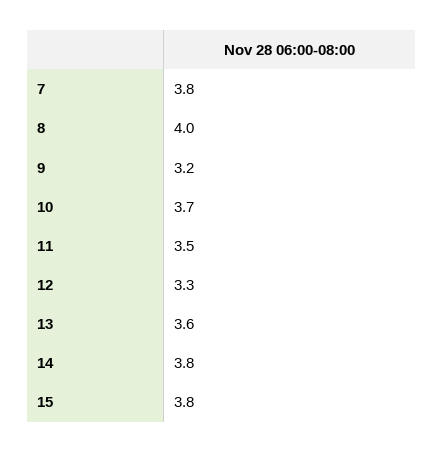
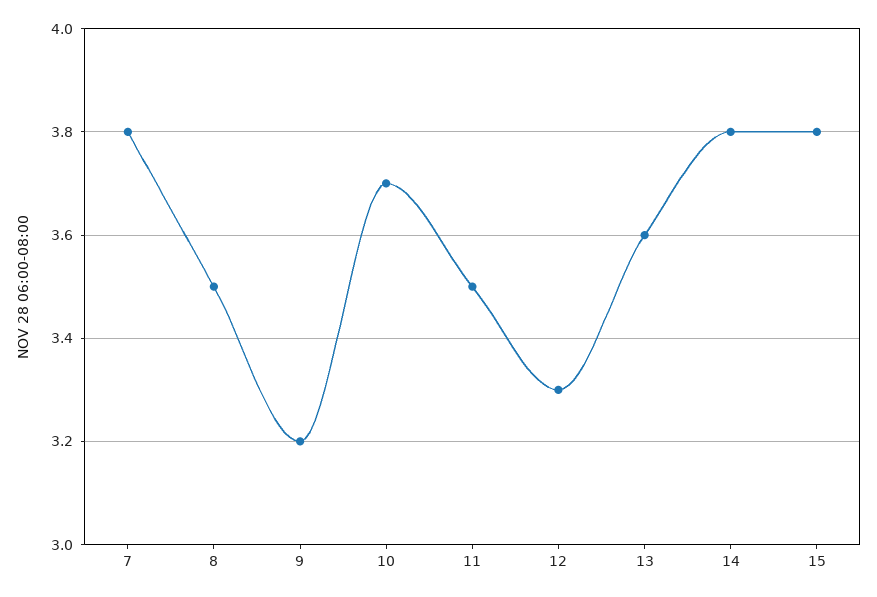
8: 4 -> 3.5

